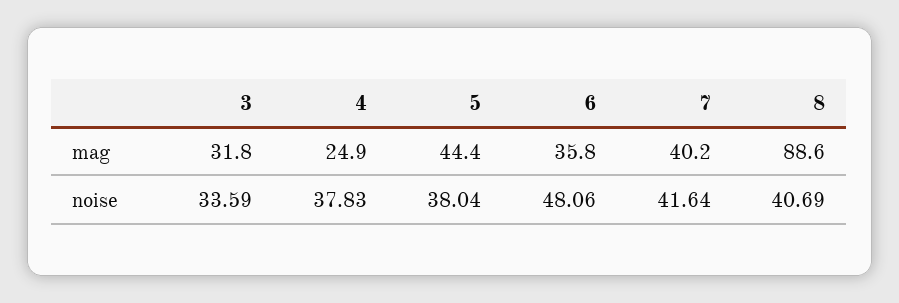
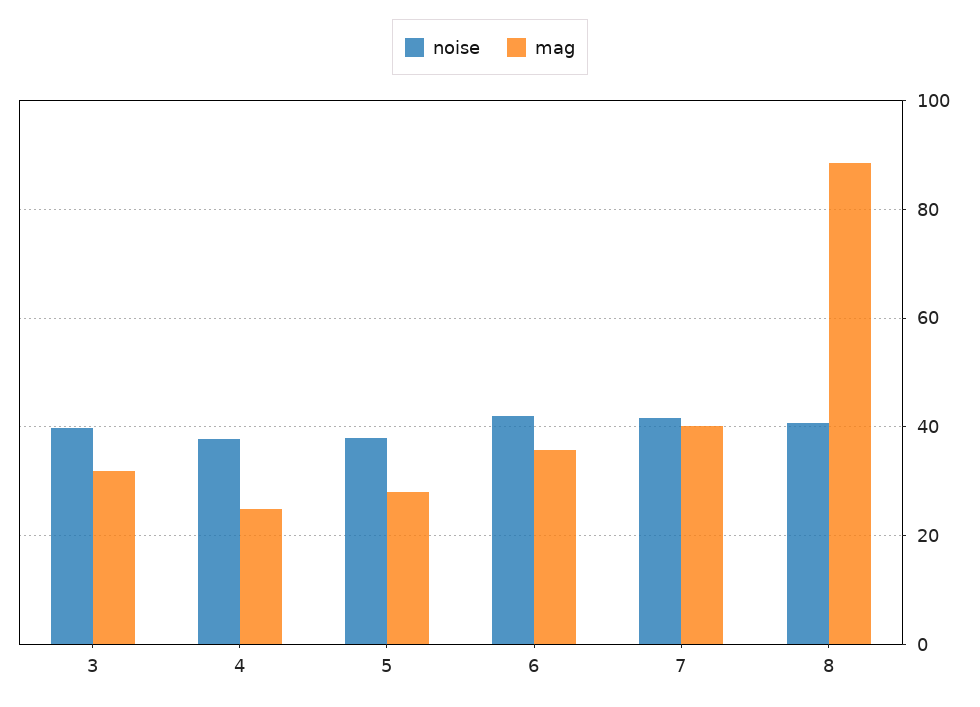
mag, 5: 44.4 -> 28
noise, 3: 33.59 -> 40
noise, 6: 48.06 -> 42

